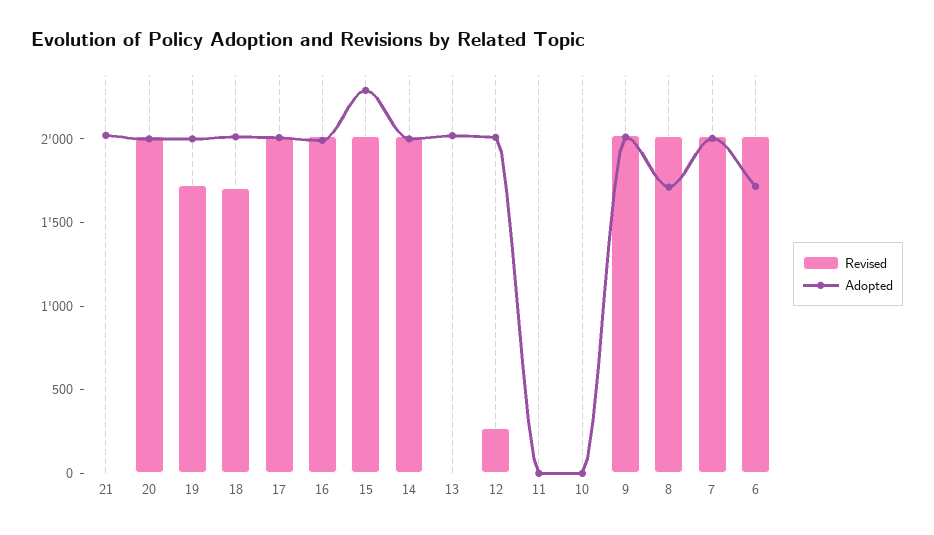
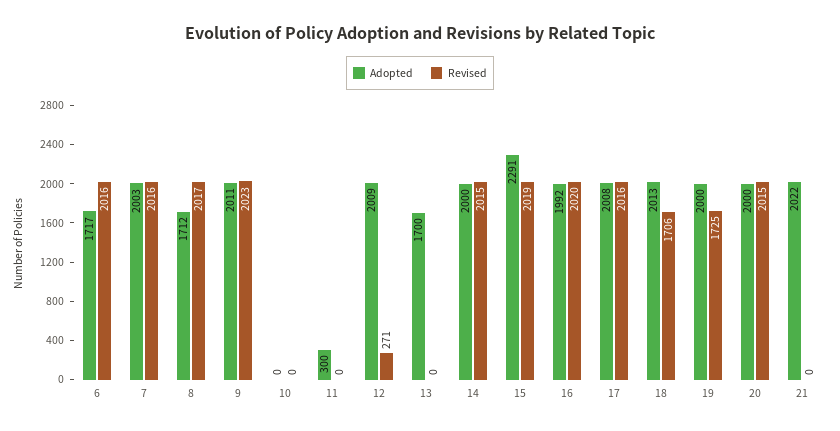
Adopted, 13: 2000 -> 1700
Adopted, 11: 0 -> 300

